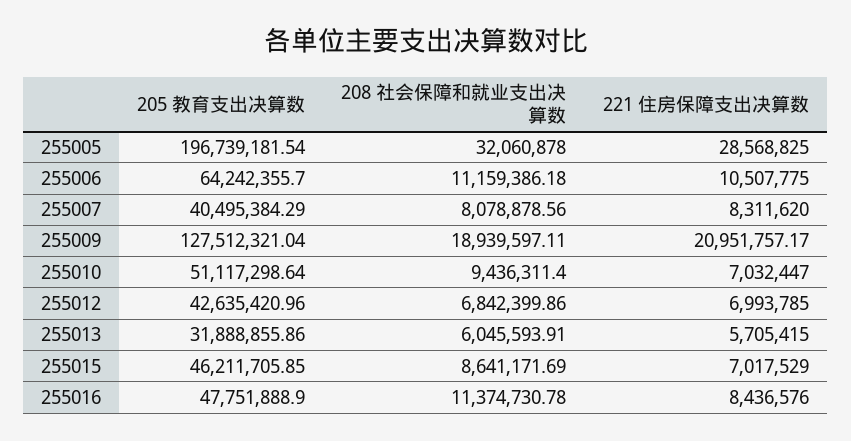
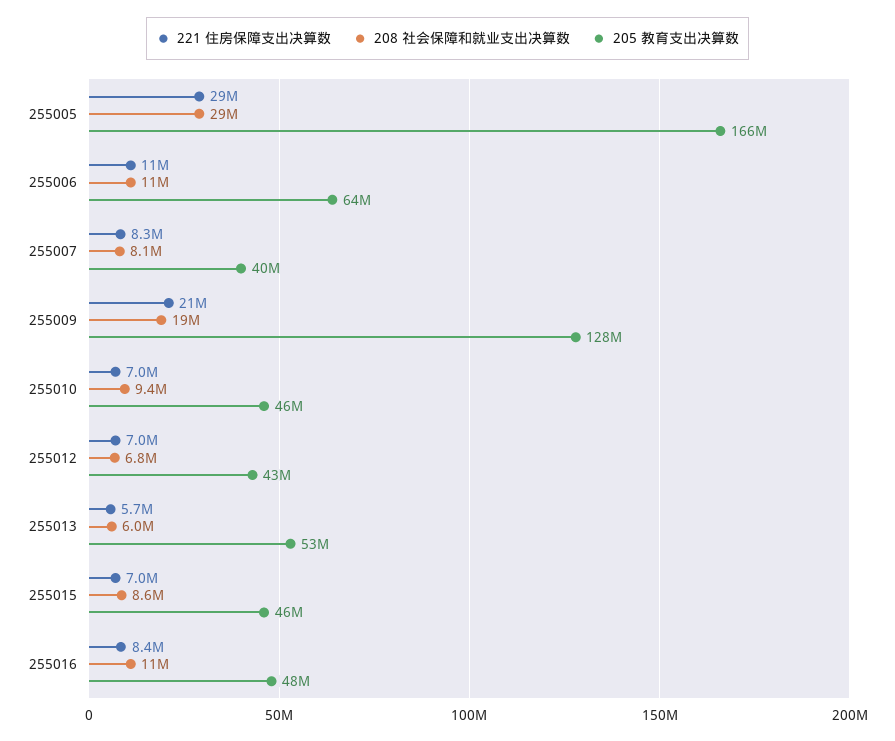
205 教育支出决算数, 255005: 196739181.54 -> 166000000
208 社会保障和就业支出决算数, 255005: 32060878 -> 29000000
205 教育支出决算数, 255010: 51117298.64 -> 46000000
205 教育支出决算数, 255013: 31888855.86 -> 53000000

